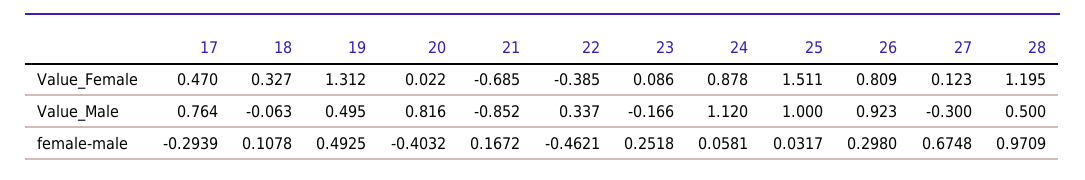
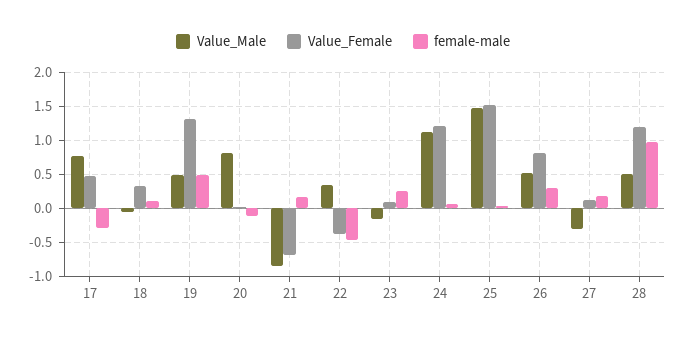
Value_Female, 24: 0.878 -> 1.2
Value_Male, 25: 1 -> 1.5
Value_Male, 26: 0.923 -> 0.5
female-male, 20: -0.4032 -> -0.1
female-male, 27: 0.6748 -> 0.2

